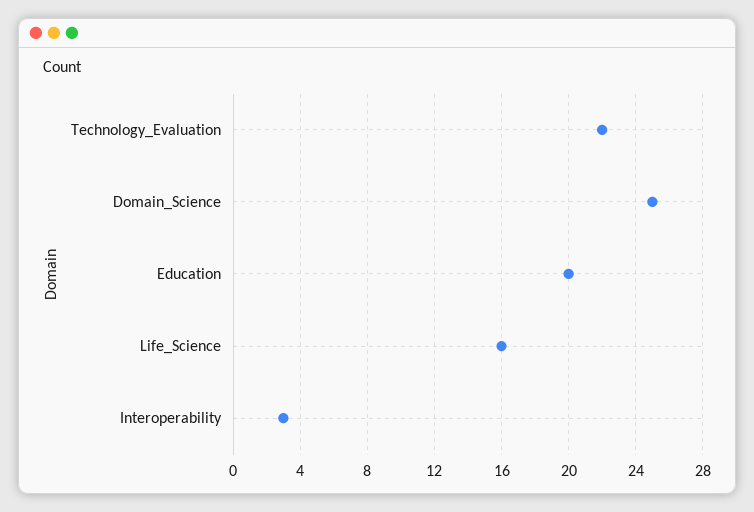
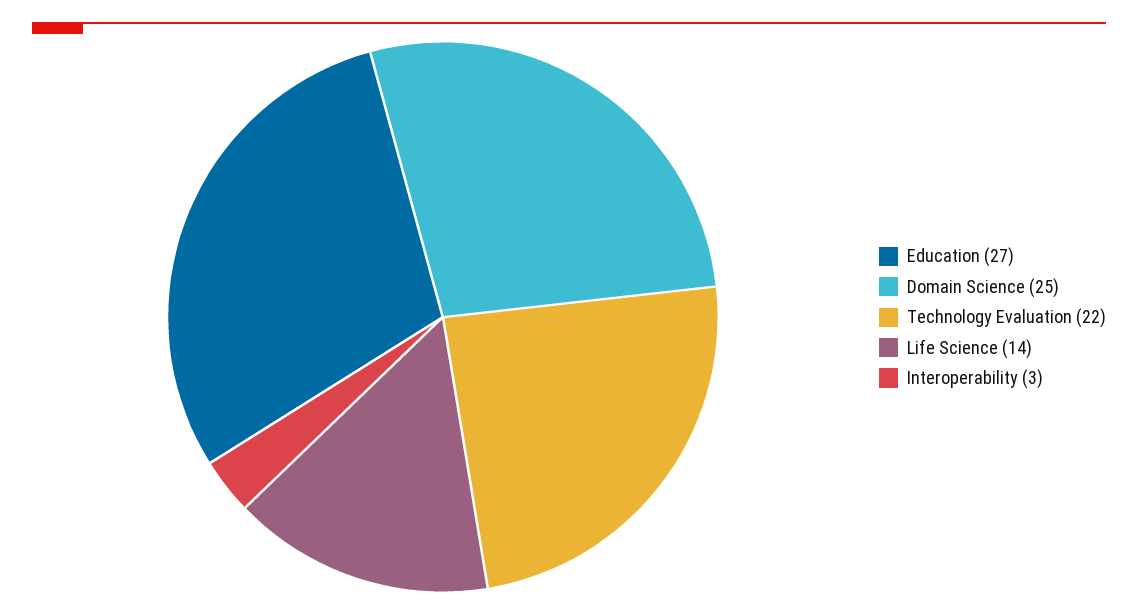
Education: 20 -> 27
Life_Science: 16 -> 14

